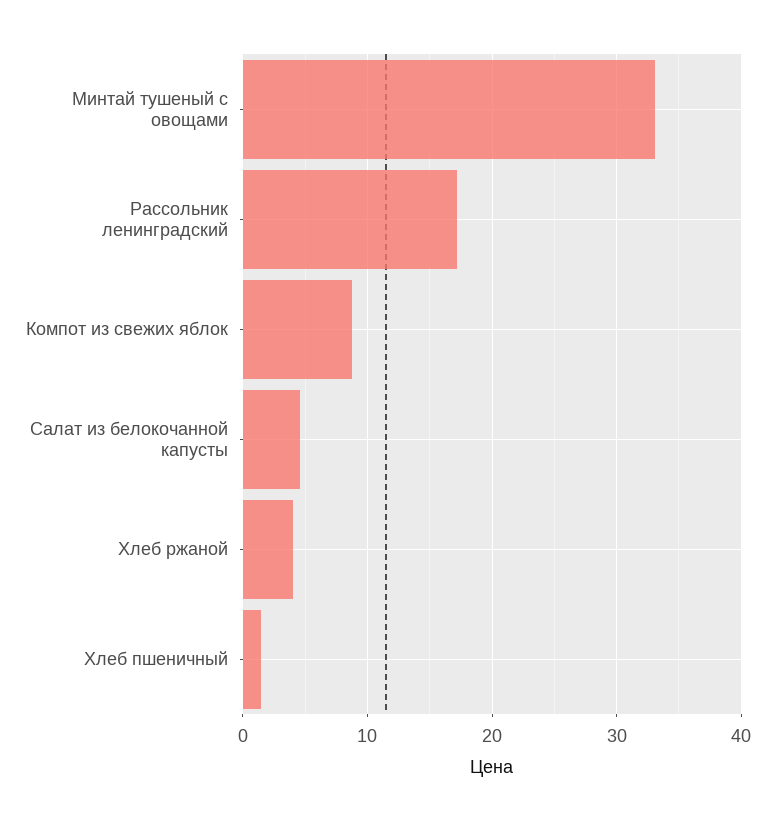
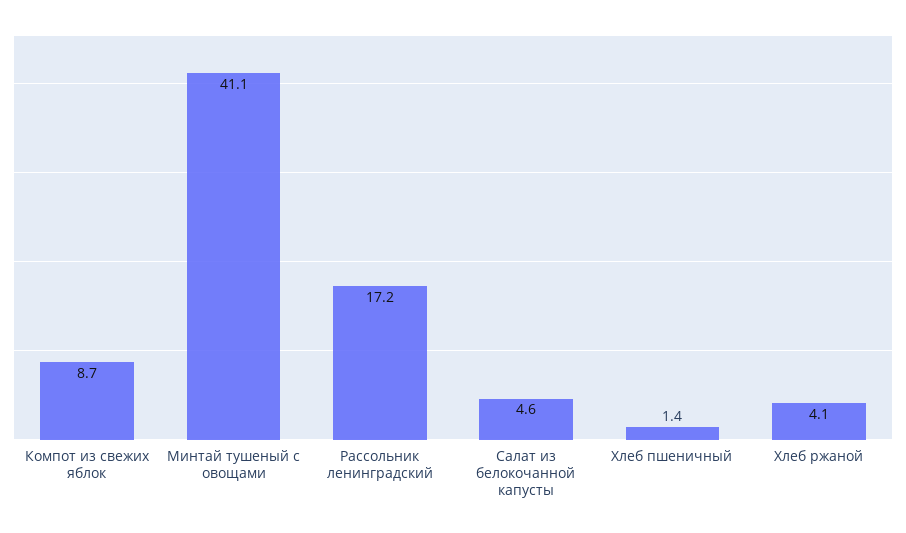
Минтай тушеный с овощами: 33 -> 41.1

